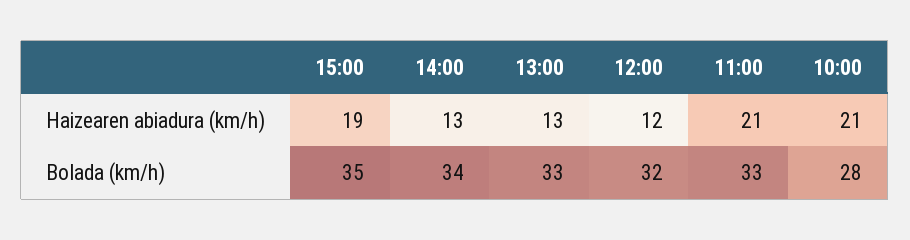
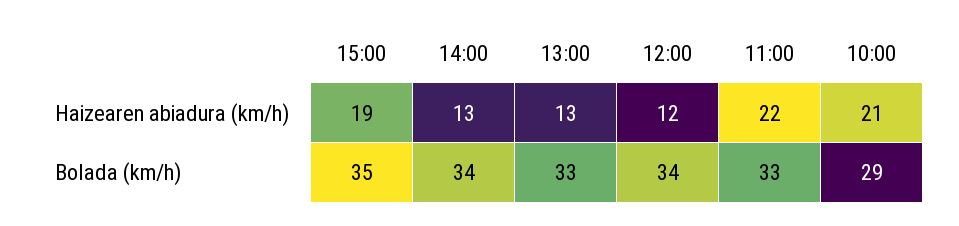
11:00, Haizearen abiadura (km/h): 21 -> 22
12:00, Bolada (km/h): 32 -> 34
10:00, Bolada (km/h): 28 -> 29

